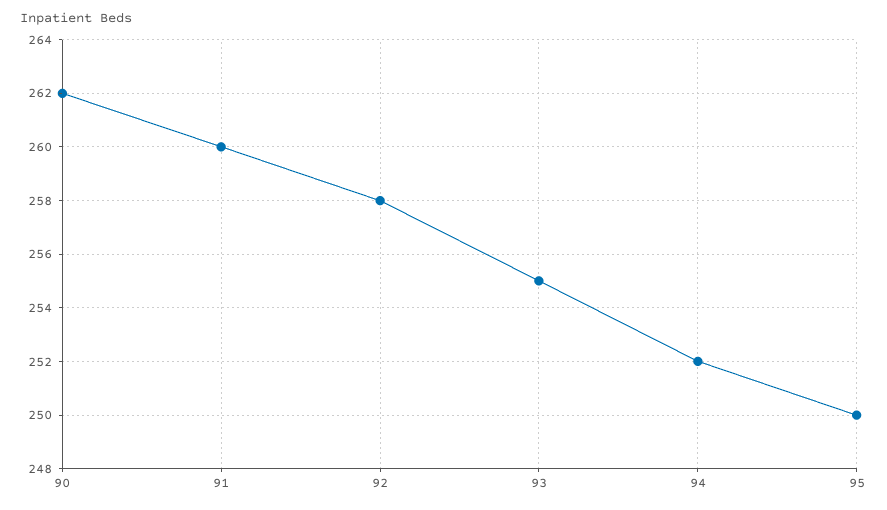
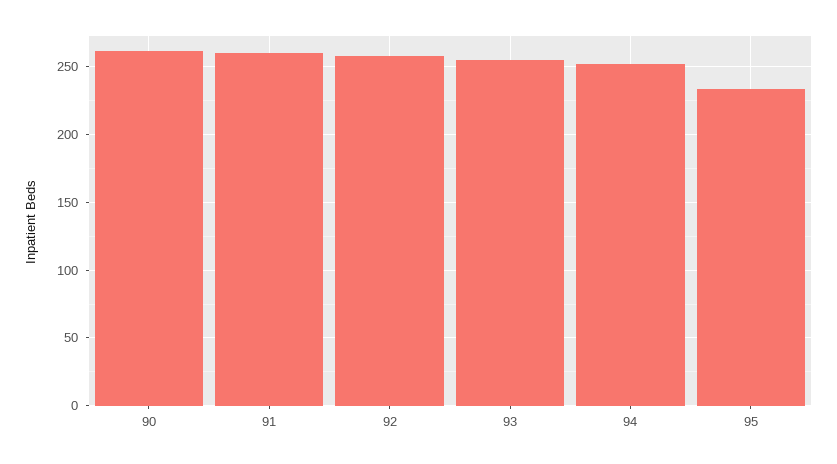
95: 250 -> 235

